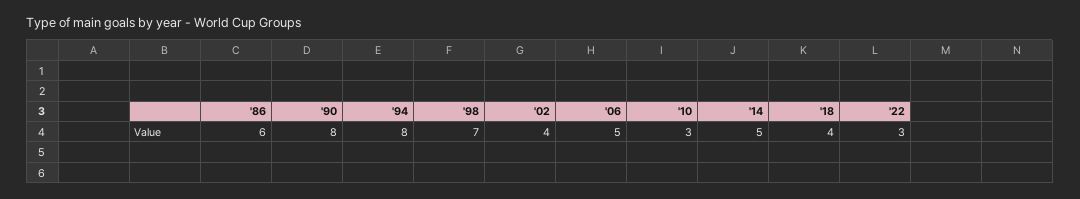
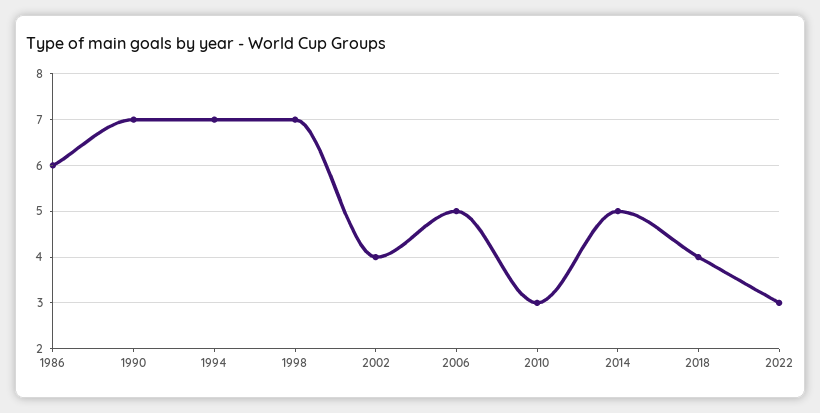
'90: 8 -> 7
'94: 8 -> 7

